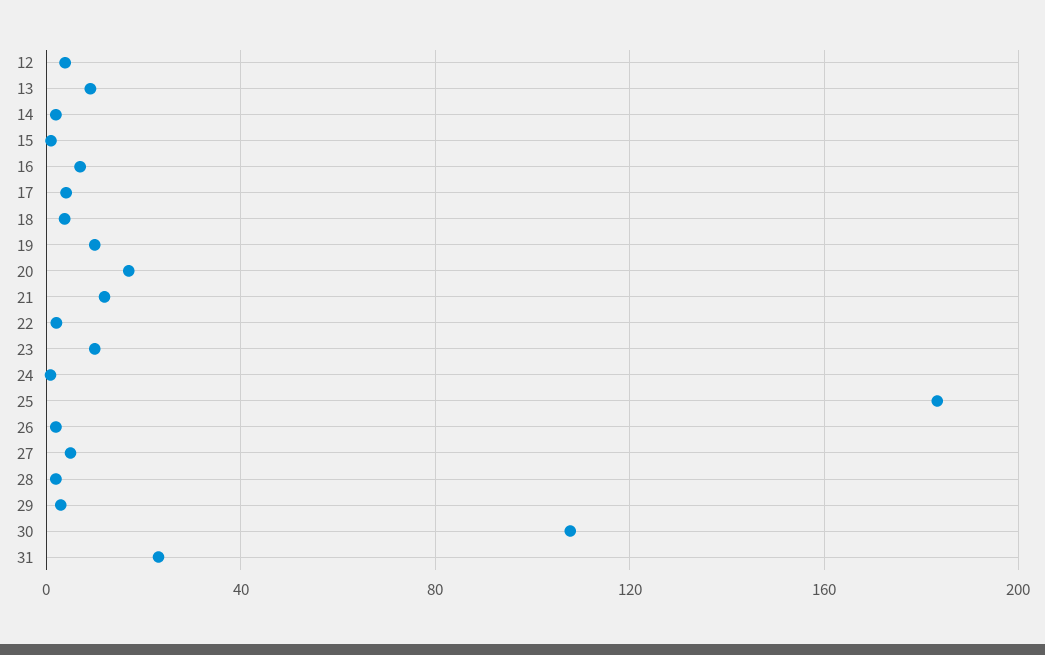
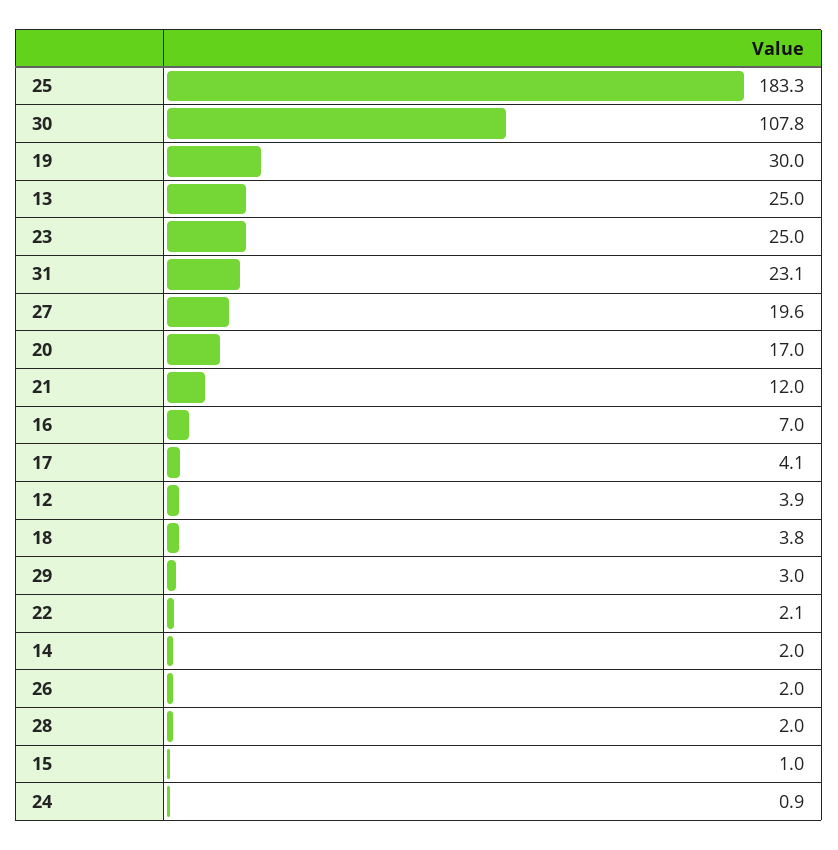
13: 10 -> 25
19: 10 -> 30
23: 10 -> 25
27: 5 -> 19.6

